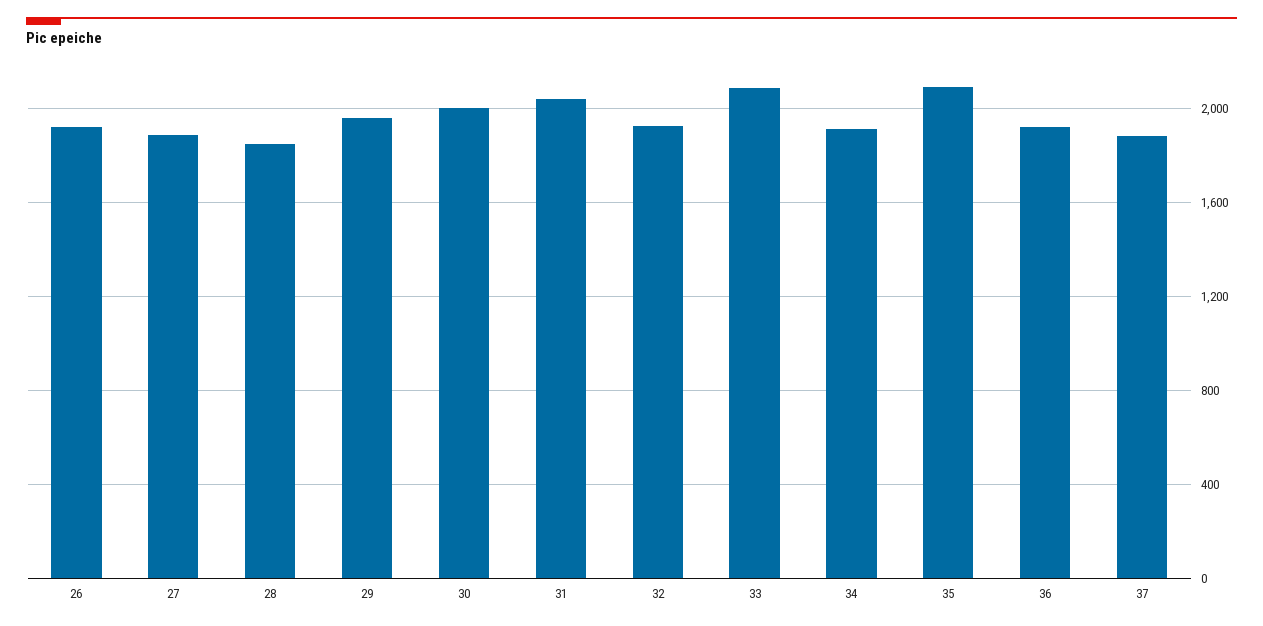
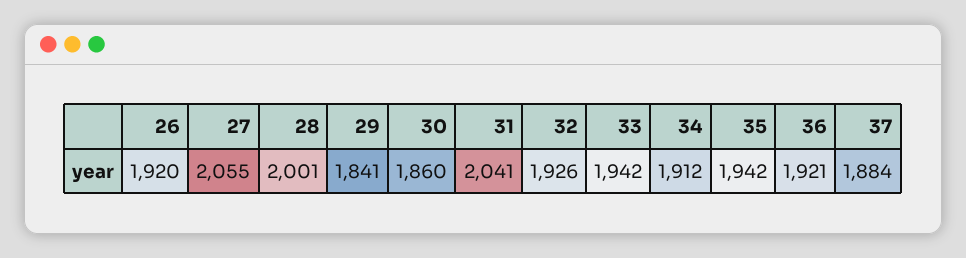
27: 1900 -> 2055
28: 1850 -> 2001
29: 1950 -> 1841
30: 2000 -> 1860
33: 2100 -> 1942
35: 2100 -> 1942

